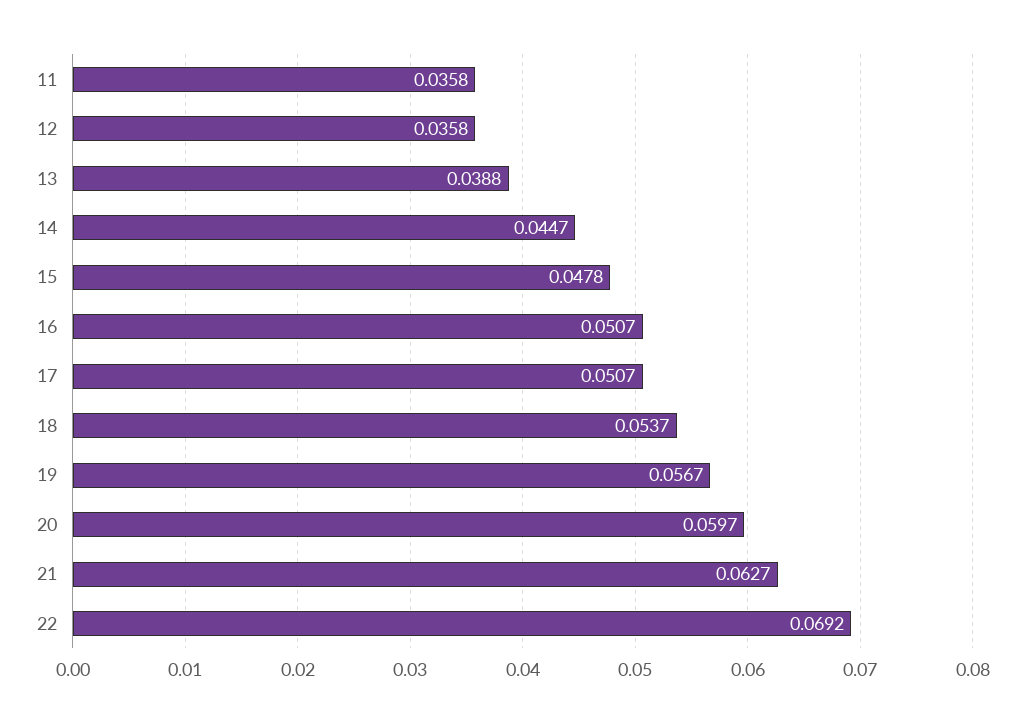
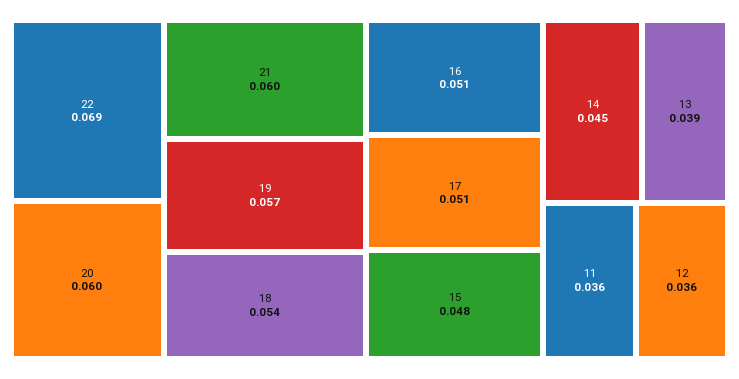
21: 0.0627 -> 0.06

